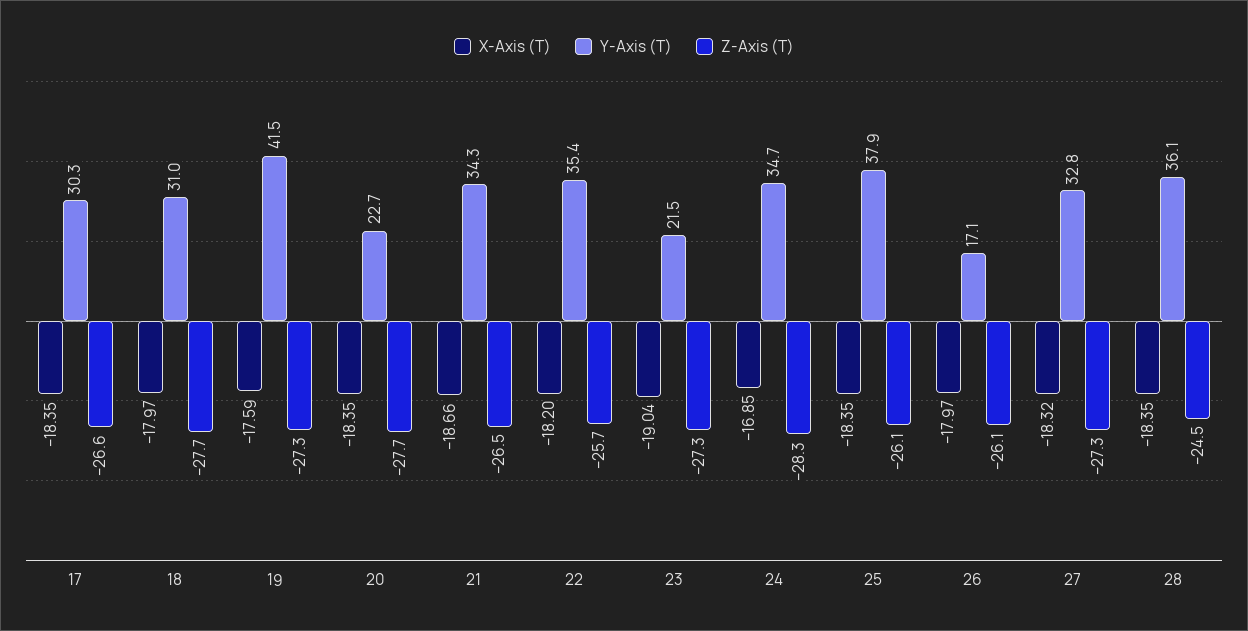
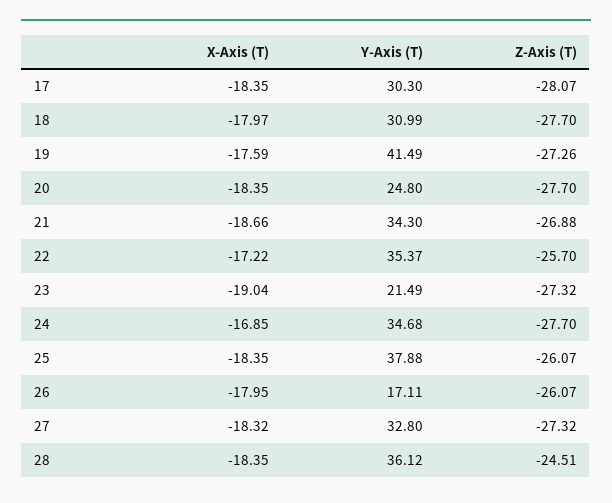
Z-Axis (T), 17: -26.6 -> -28.07
Y-Axis (T), 20: 22.7 -> 24.8
Z-Axis (T), 21: -26.5 -> -26.88
X-Axis (T), 22: -18.2 -> -17.22
Z-Axis (T), 24: -28.3 -> -27.7
X-Axis (T), 26: -17.97 -> -17.95

